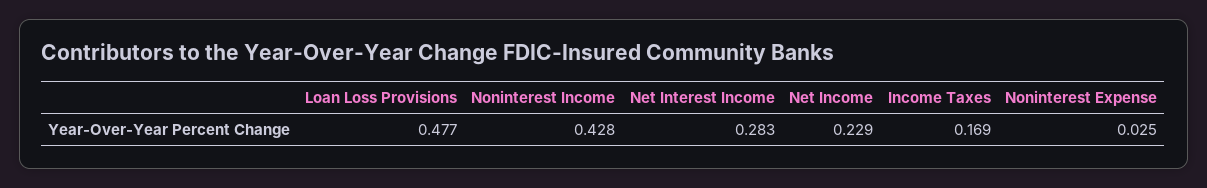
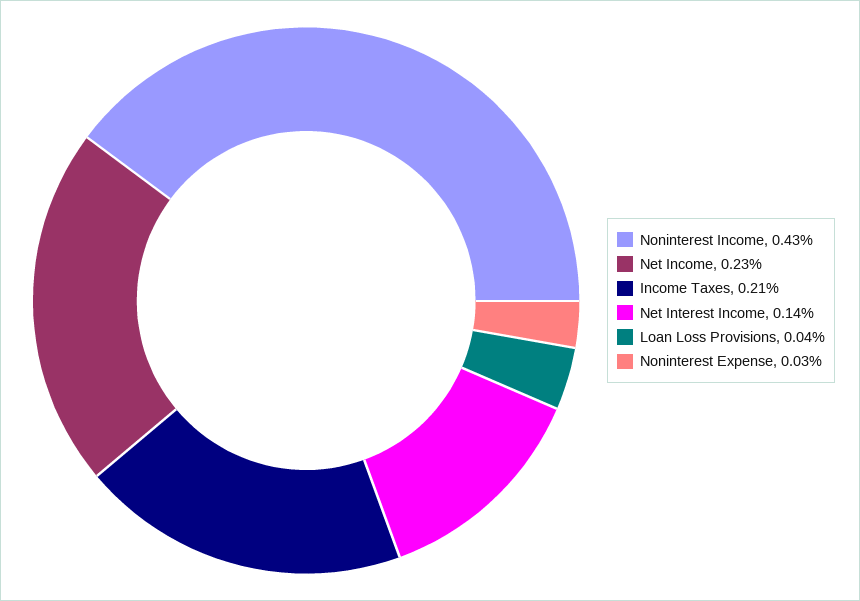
Loan Loss Provisions: 0.477 -> 0.04
Net Interest Income: 0.283 -> 0.14
Income Taxes: 0.169 -> 0.21

